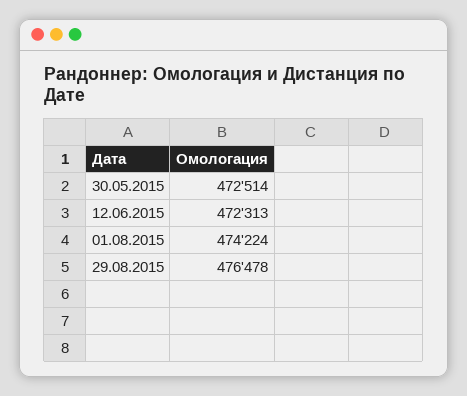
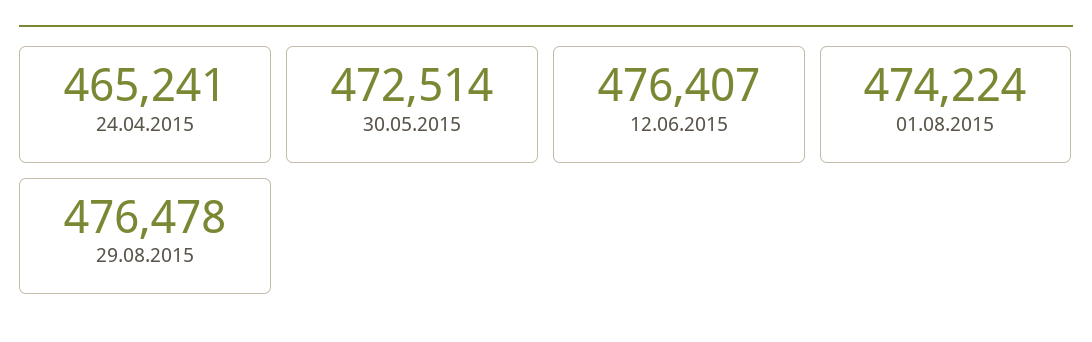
12.06.2015: 472313 -> 476407
24.04.2015: none -> 465241

